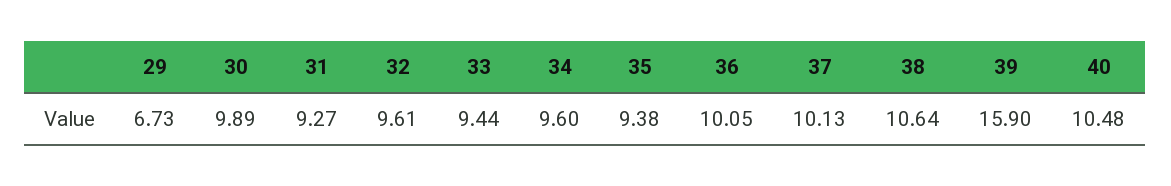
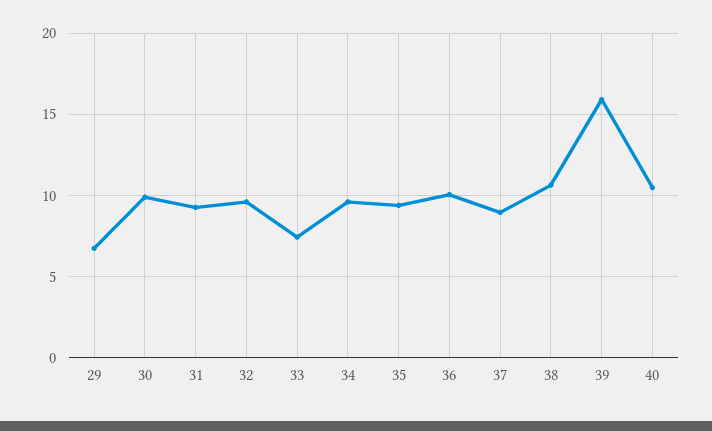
33: 9.44 -> 7.5
37: 10.13 -> 9

